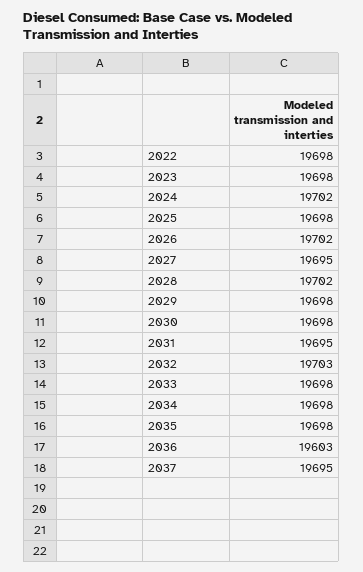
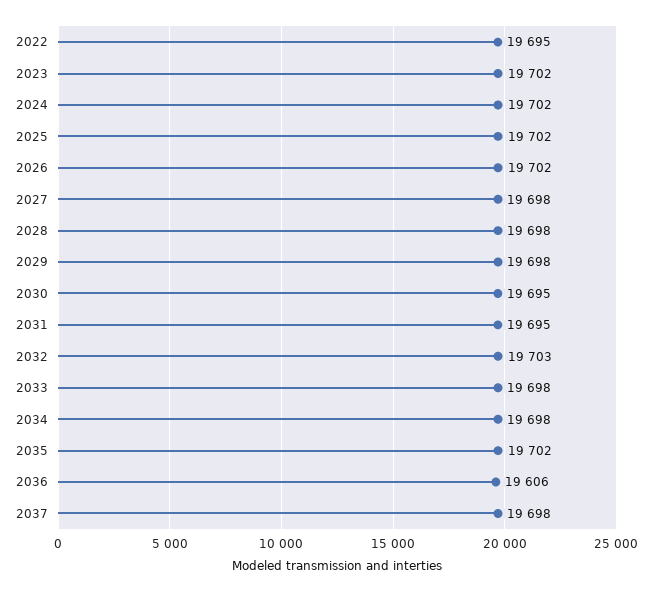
2022: 19698 -> 19695
2023: 19698 -> 19702
2025: 19698 -> 19702
2027: 19695 -> 19698
2028: 19702 -> 19698
2030: 19698 -> 19695
2035: 19698 -> 19702
2036: 19603 -> 19606
2037: 19695 -> 19698

